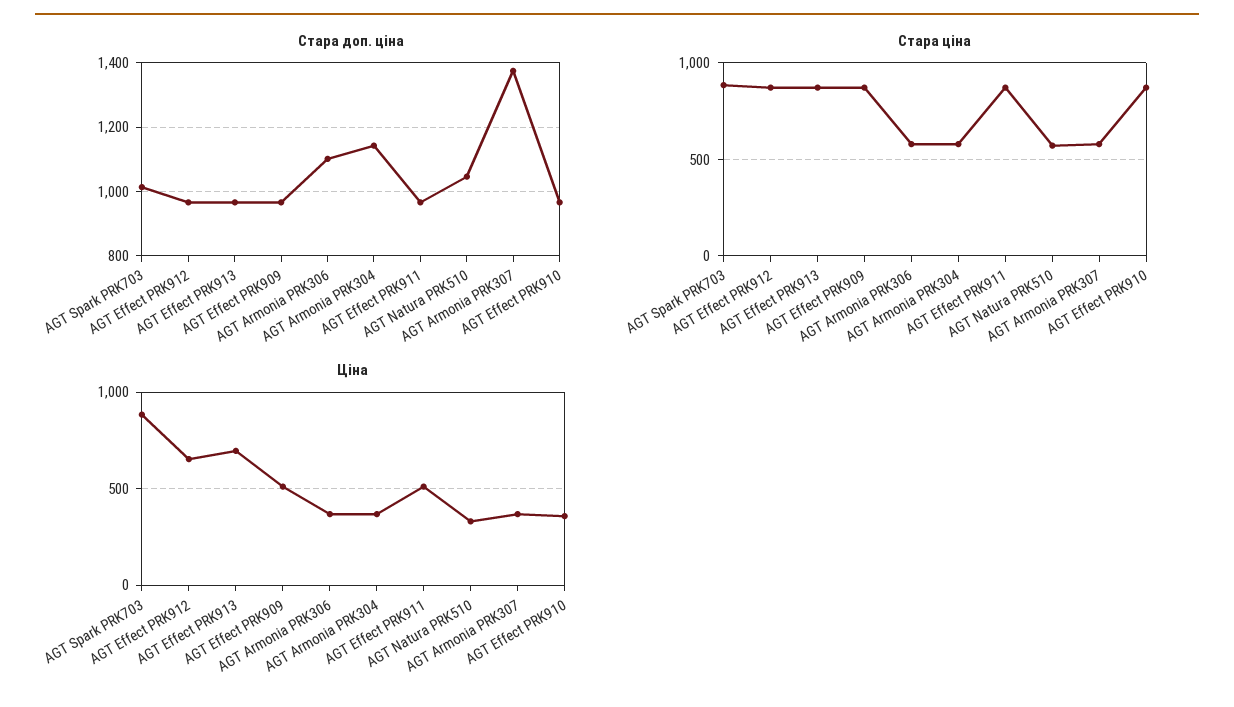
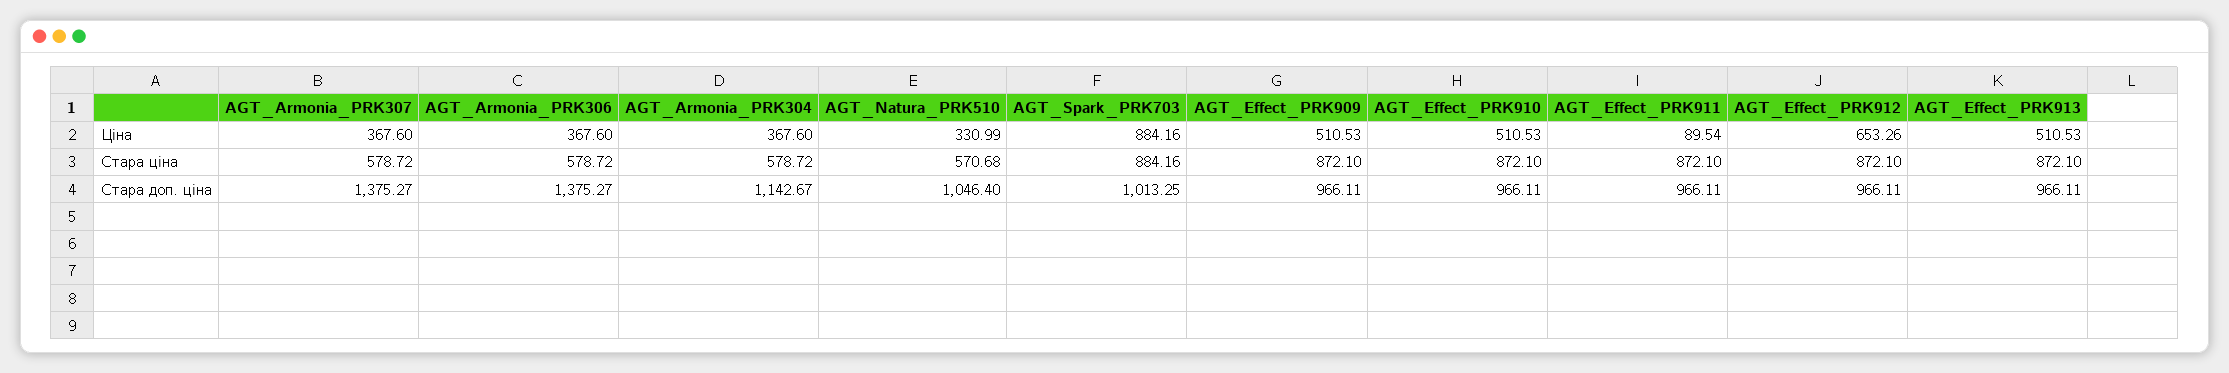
Стара доп. ціна, AGT Armonia PRK306: 1100 -> 1375.27
Ціна, AGT Effect PRK913: 700 -> 510.53
Ціна, AGT Effect PRK911: 500 -> 89.54
Ціна, AGT Effect PRK910: 350 -> 510.53

